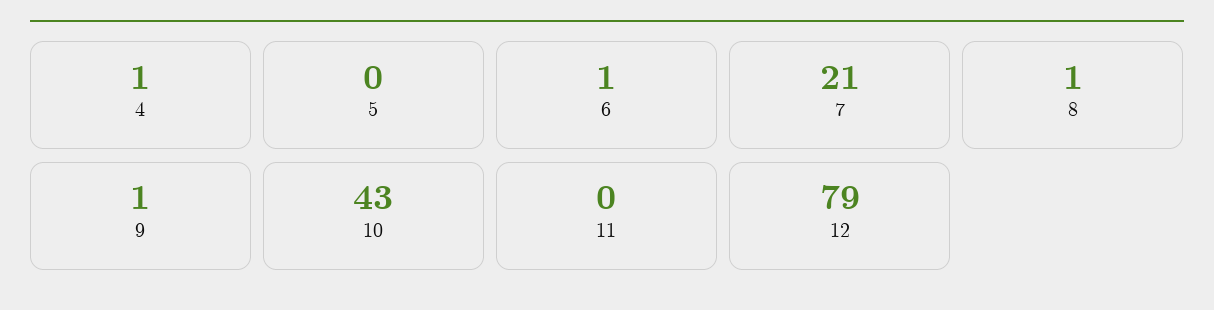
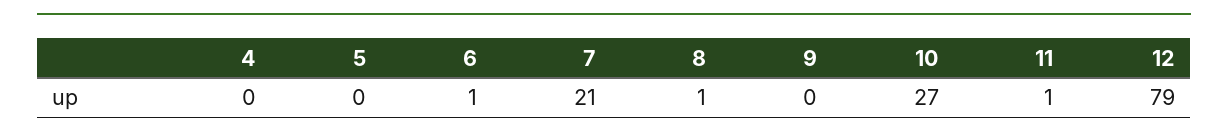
4: 1 -> 0
9: 1 -> 0
10: 43 -> 27
11: 0 -> 1

